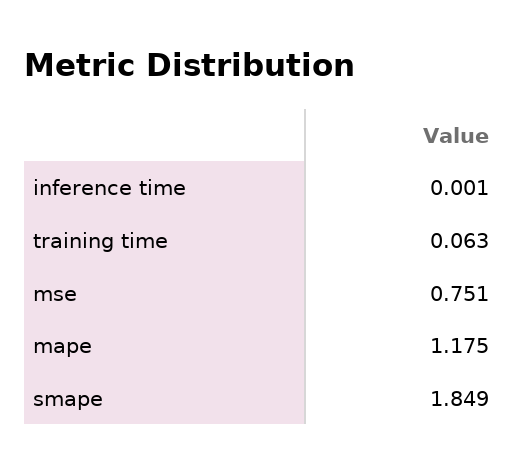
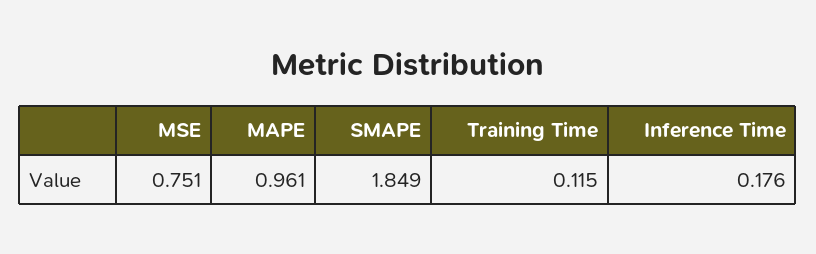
inference time: 0.001 -> 0.176
training time: 0.063 -> 0.115
mape: 1.175 -> 0.961

